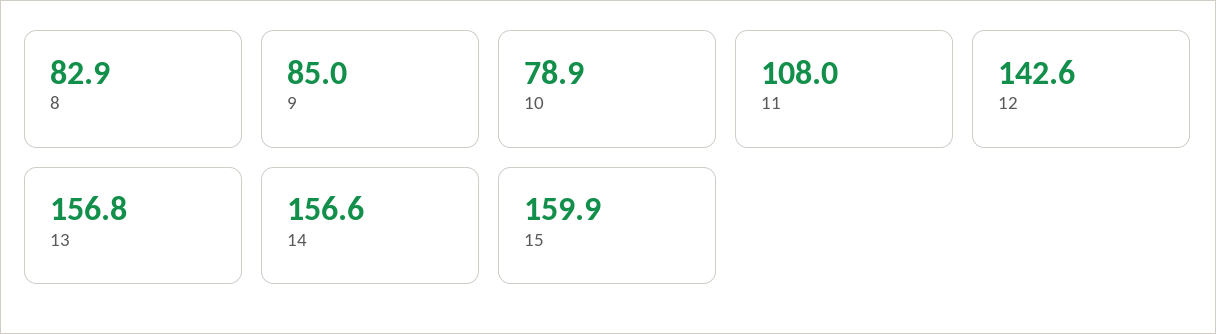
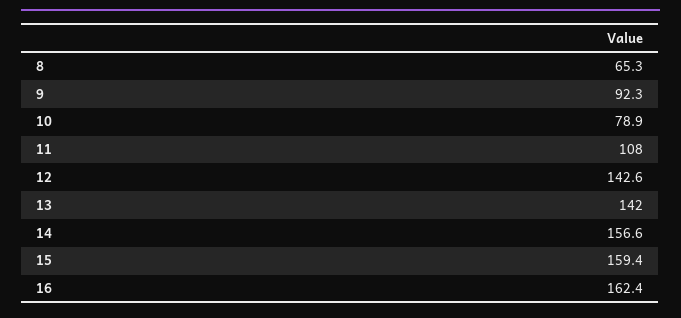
8: 82.9 -> 65.3
9: 85 -> 92.3
13: 156.8 -> 142
15: 159.9 -> 159.4
16: none -> 162.4

